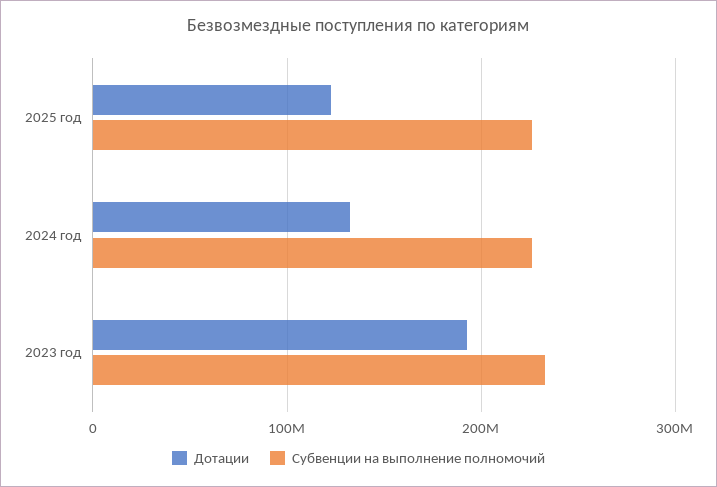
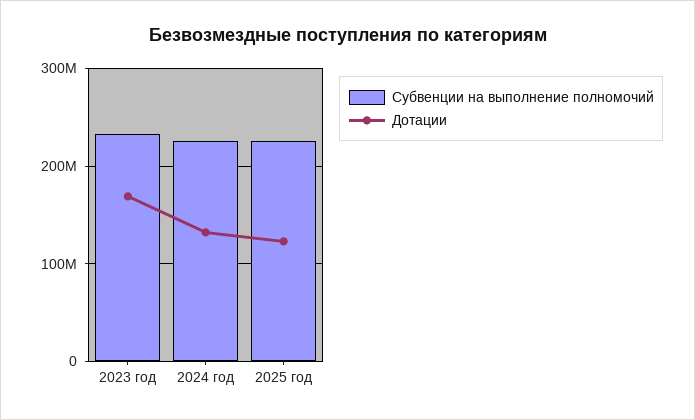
Дотации, 2023 год: 190000000 -> 170000000

